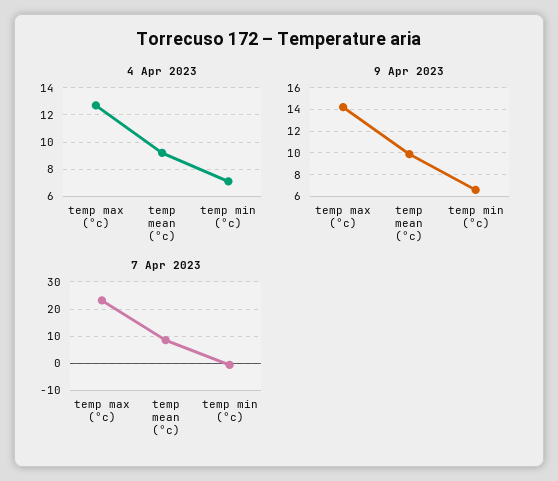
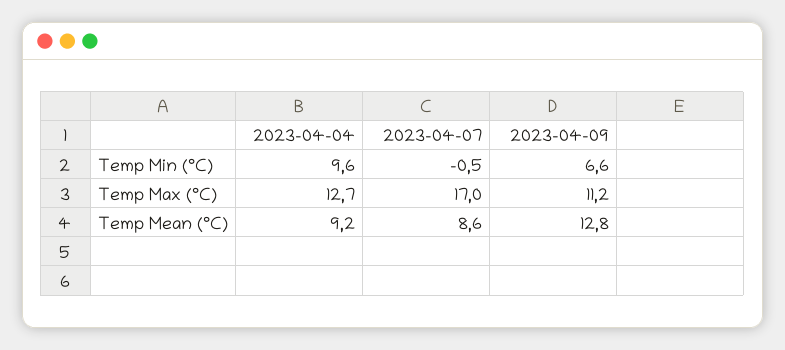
4 Apr 2023, temp min (°c): 7 -> 9.6
9 Apr 2023, temp max (°c): 14 -> 11.2
9 Apr 2023, temp mean (°c): 10 -> 12.8
7 Apr 2023, temp max (°c): 22.5 -> 17

